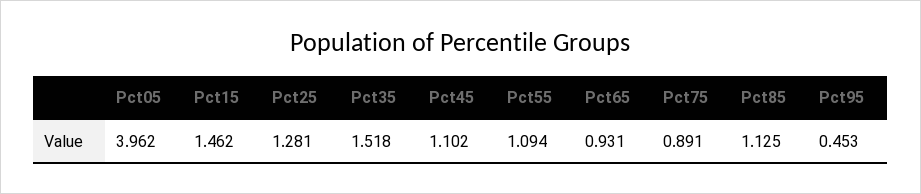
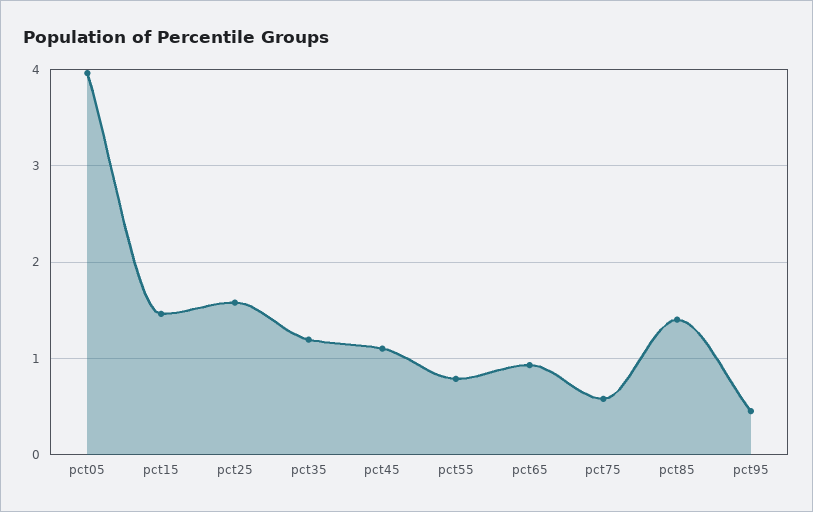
Pct25: 1.281 -> 1.6
Pct35: 1.518 -> 1.2
Pct55: 1.094 -> 0.8
Pct75: 0.891 -> 0.6
Pct85: 1.125 -> 1.4

